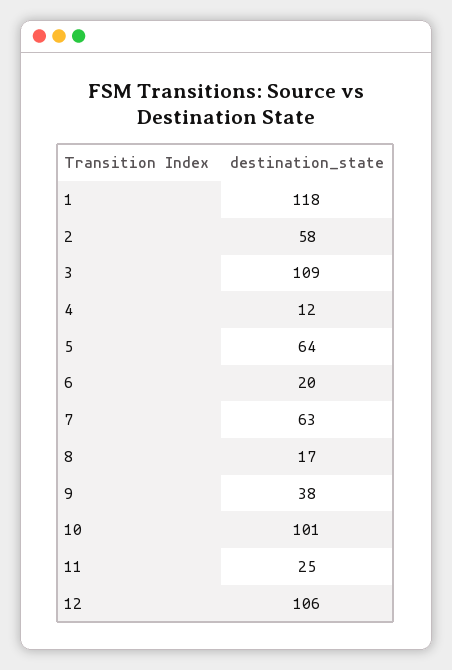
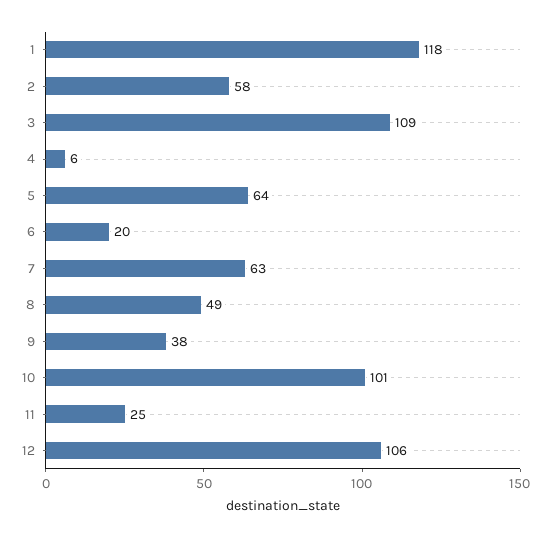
4: 12 -> 6
8: 17 -> 49

